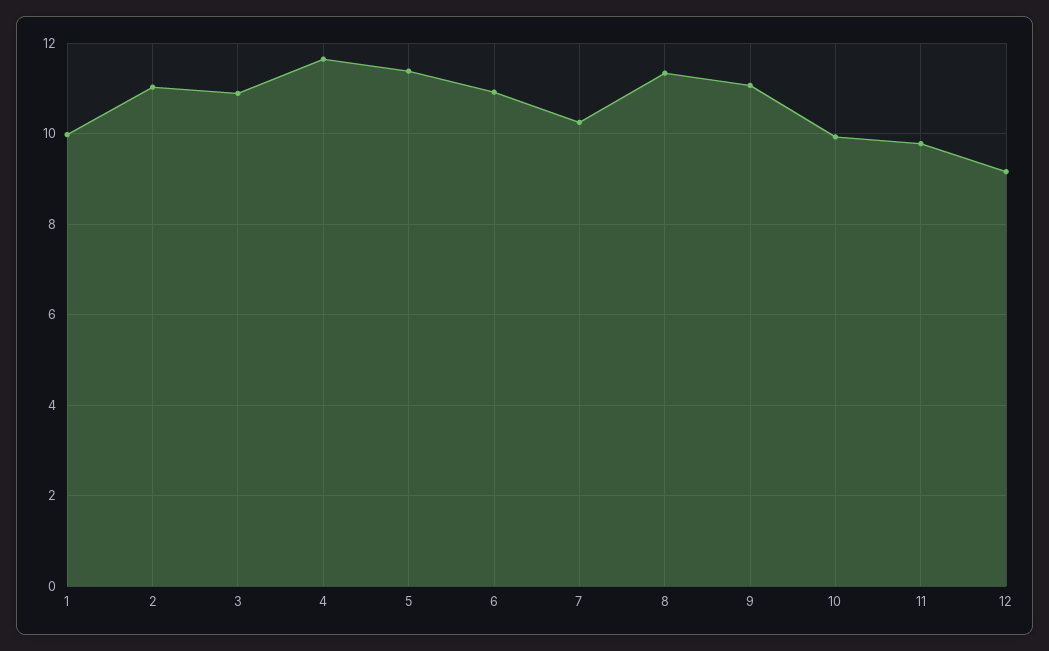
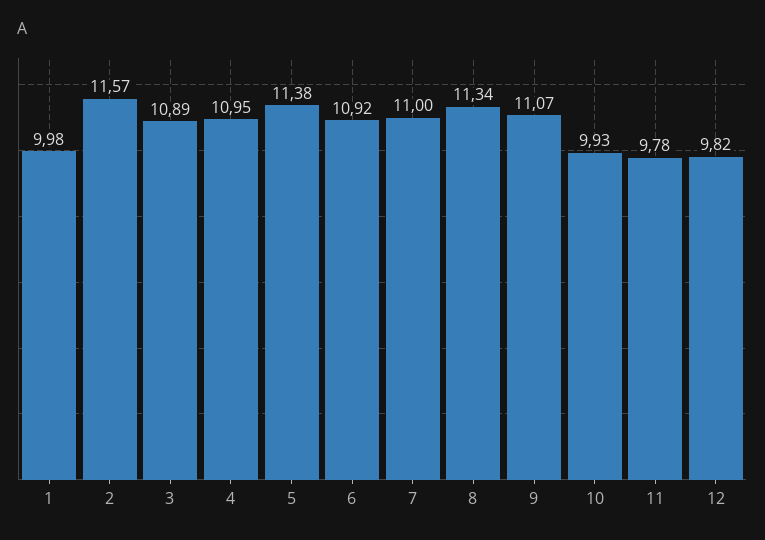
2: 11 -> 11.57
4: 11.6 -> 10.95
7: 10.2 -> 11
12: 9.2 -> 9.82

